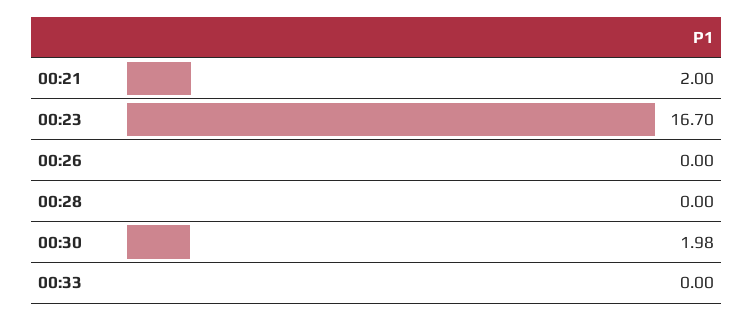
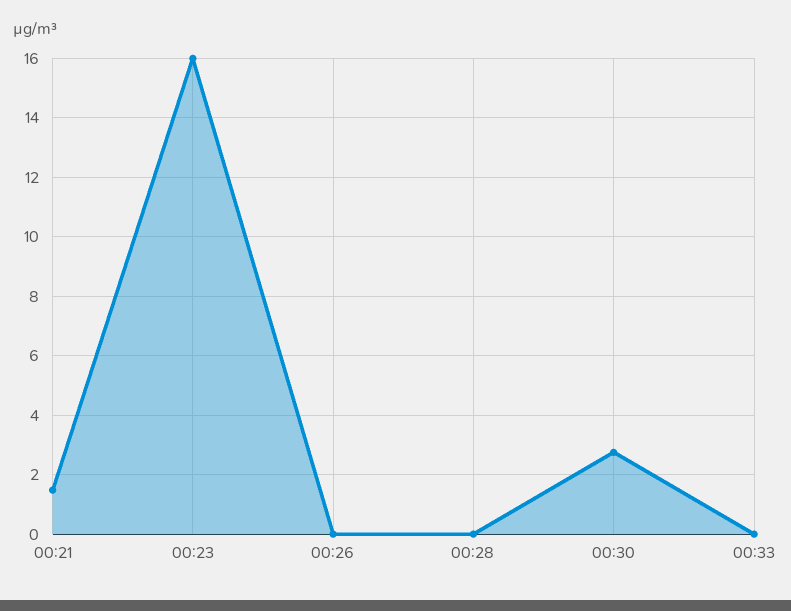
00:21: 2 -> 1.5
00:23: 16.7 -> 16
00:30: 1.98 -> 2.75

